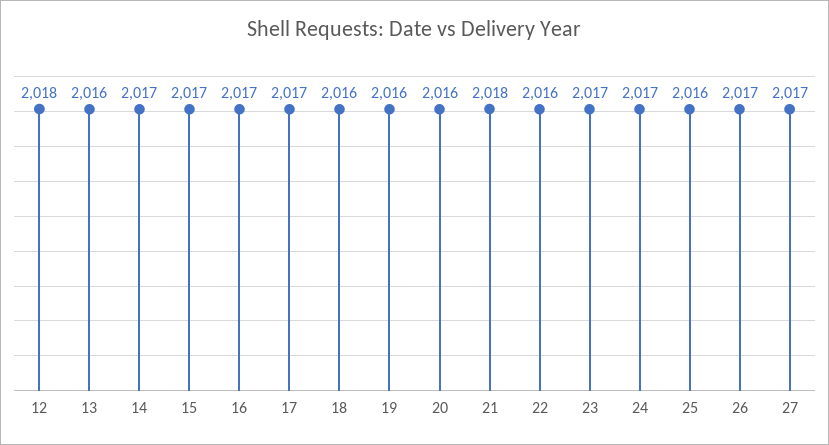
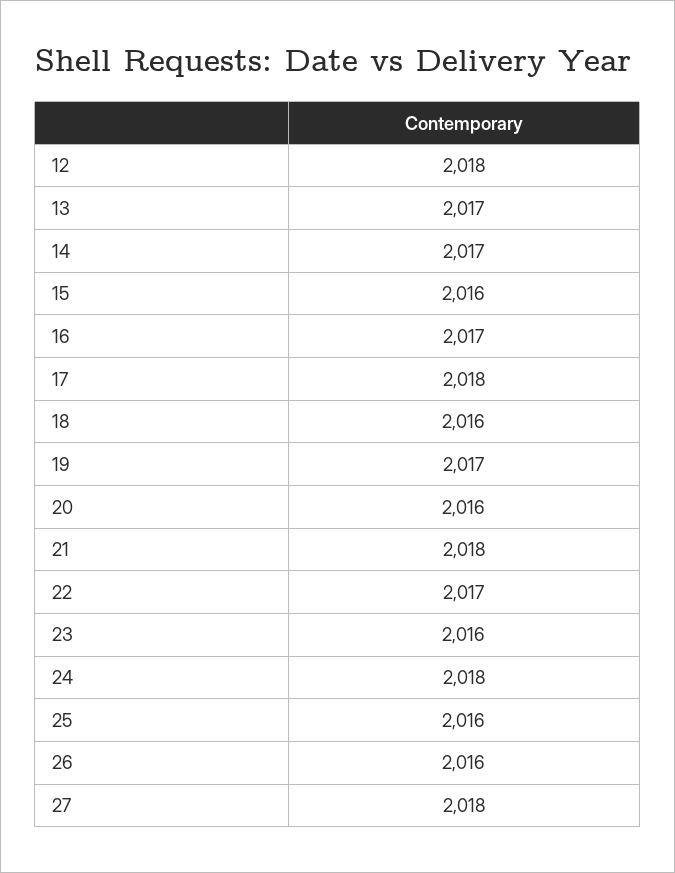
13: 2016 -> 2017
15: 2017 -> 2016
17: 2017 -> 2018
19: 2016 -> 2017
22: 2016 -> 2017
23: 2017 -> 2016
24: 2017 -> 2018
26: 2017 -> 2016
27: 2017 -> 2018

